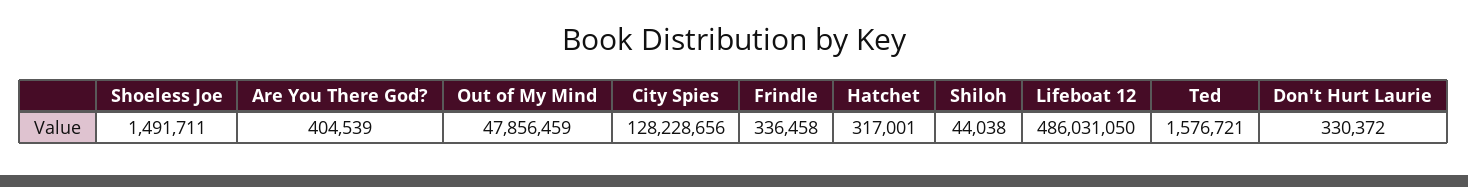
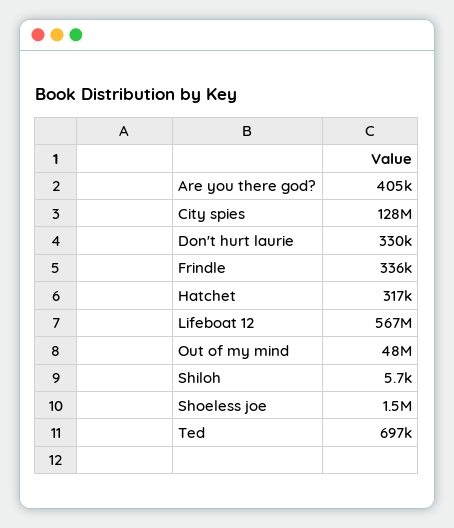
Shiloh: 44038 -> 5700
Lifeboat 12: 486031050 -> 567000000
Ted: 1576721 -> 697000

